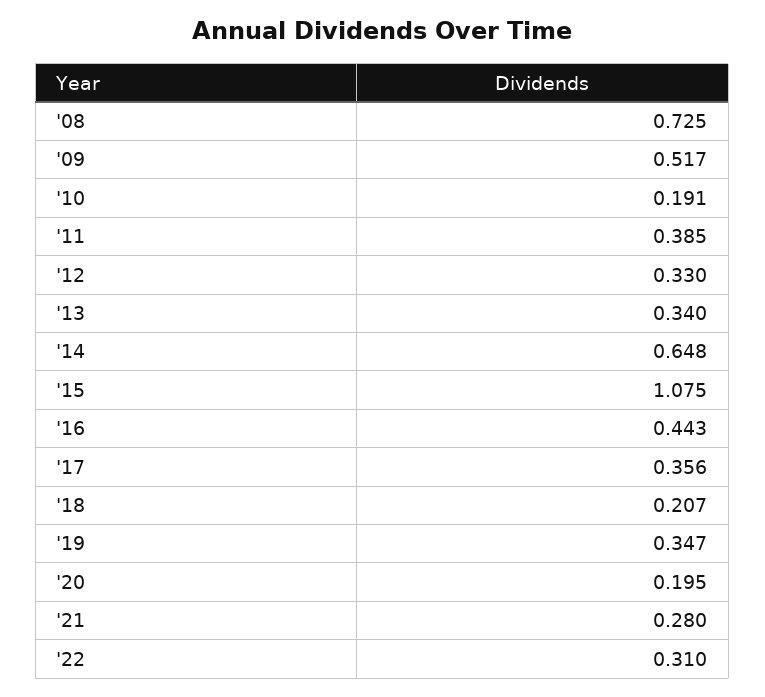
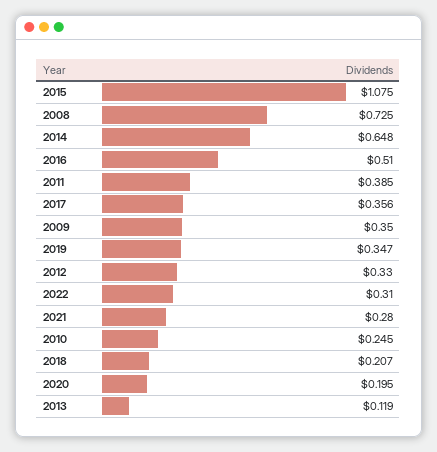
'09: 0.517 -> 0.35
'10: 0.191 -> 0.245
'13: 0.34 -> 0.119
'16: 0.443 -> 0.51

